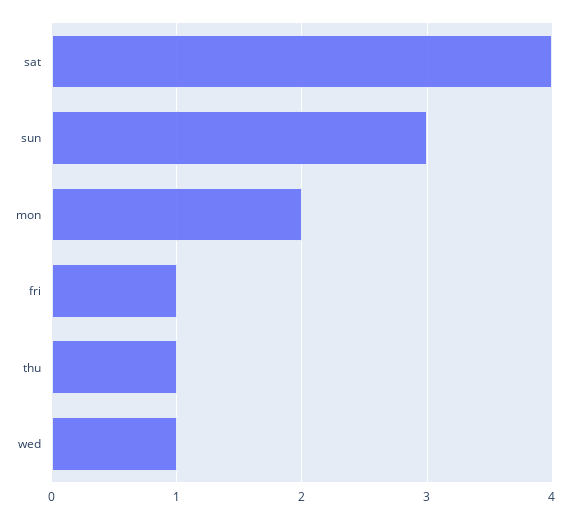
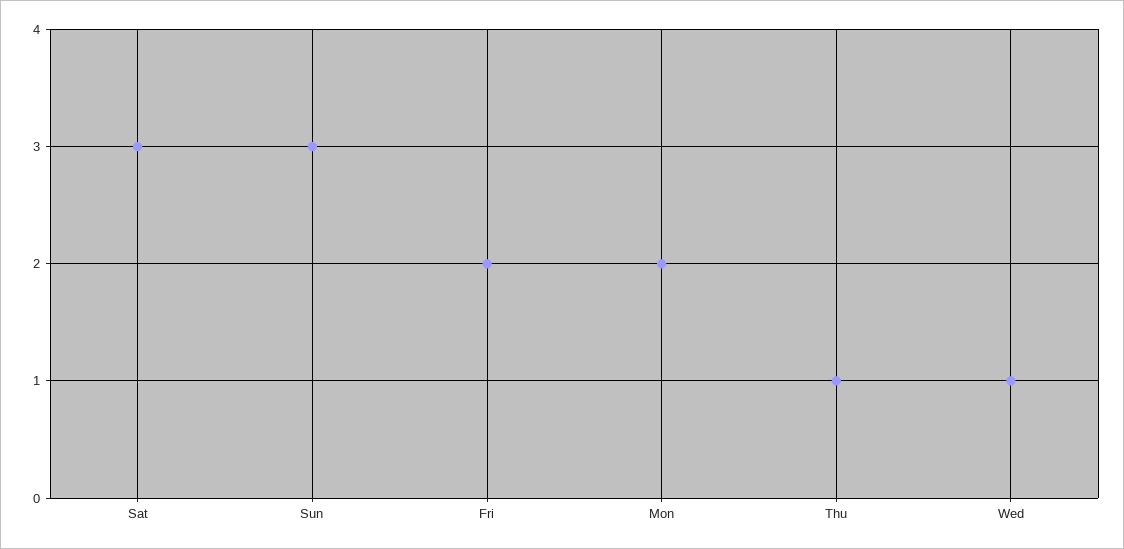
sat: 4 -> 3
fri: 1 -> 2

